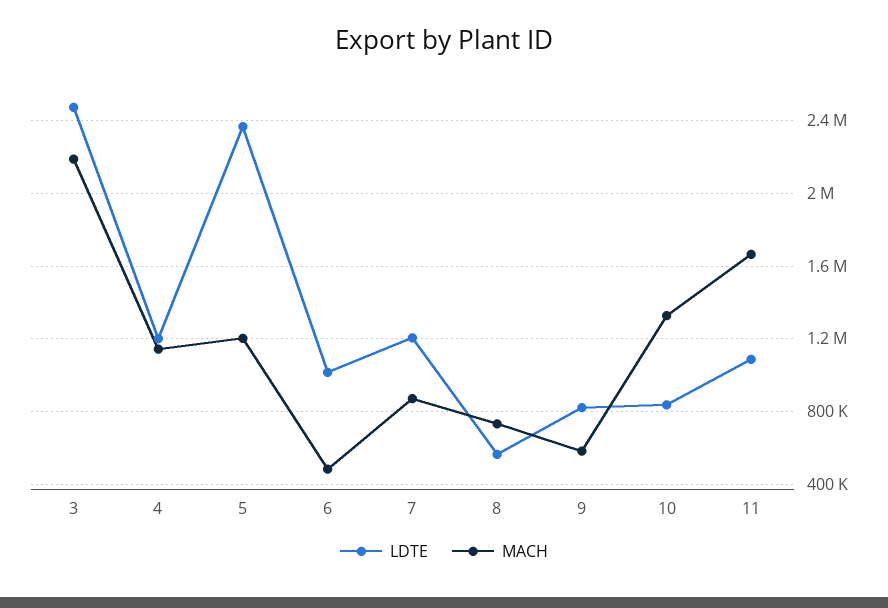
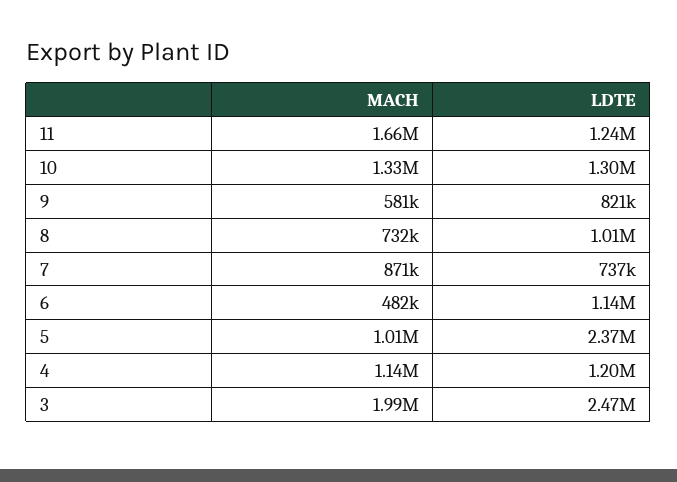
MACH, 3: 2200000 -> 1990000
MACH, 5: 1200000 -> 1010000
LDTE, 6: 1000000 -> 1140000
LDTE, 7: 1200000 -> 737000
LDTE, 8: 550000 -> 1010000
LDTE, 10: 850000 -> 1300000
LDTE, 11: 1100000 -> 1240000

